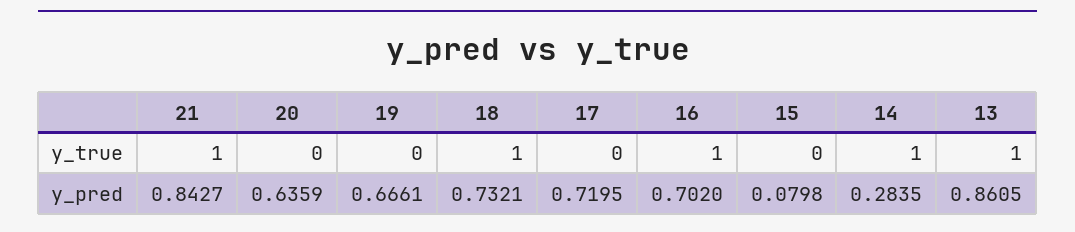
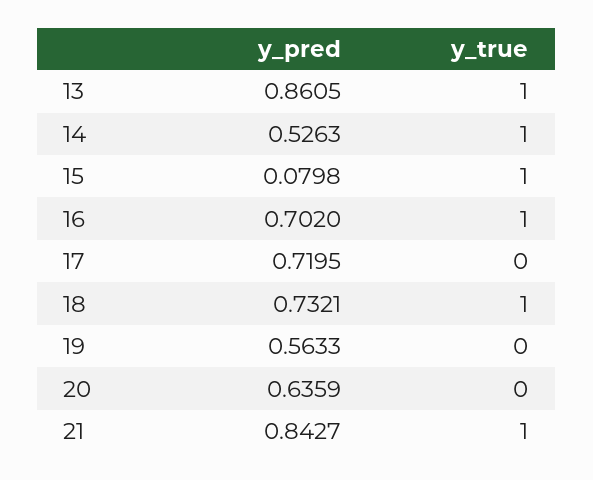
15, y_true: 0 -> 1
19, y_pred: 0.6661 -> 0.5633
14, y_pred: 0.2835 -> 0.5263

